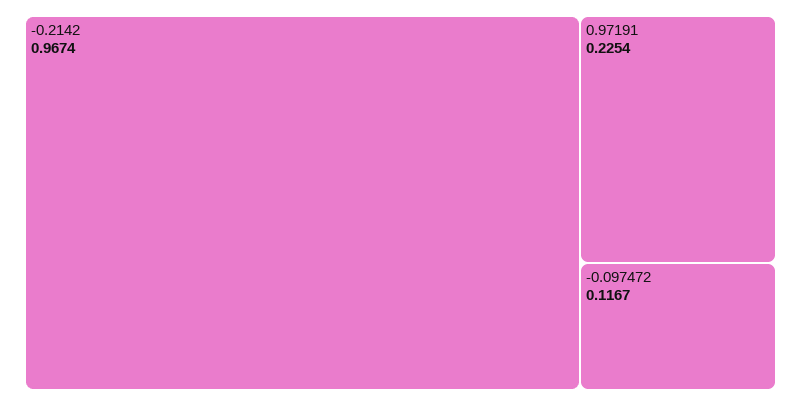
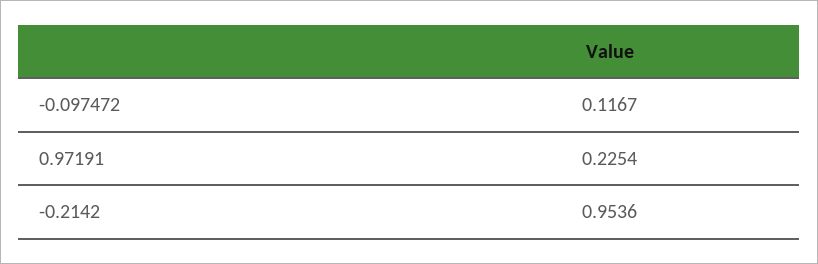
-0.2142: 0.9674 -> 0.9536

